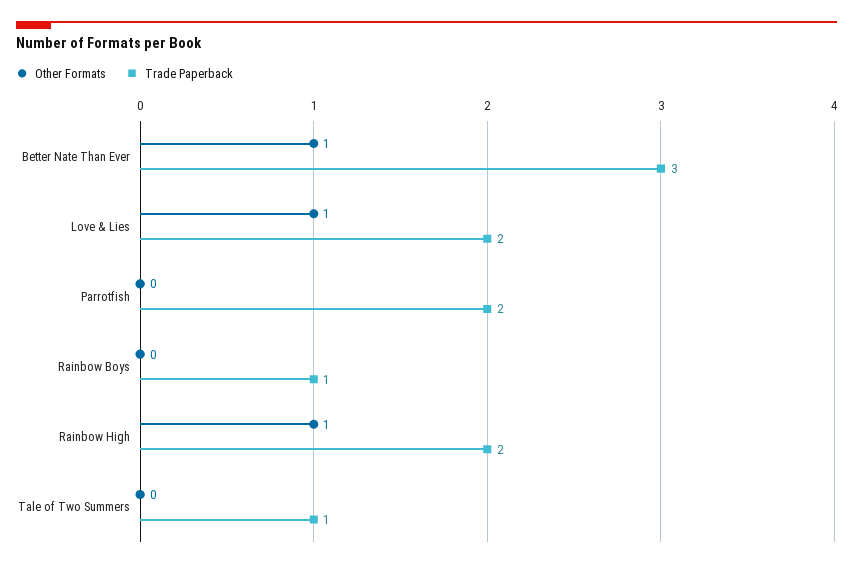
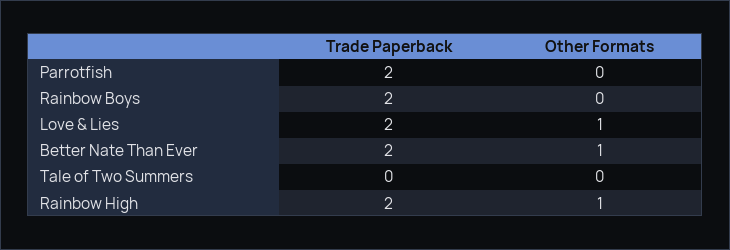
Trade Paperback, Better Nate Than Ever: 3 -> 2
Trade Paperback, Rainbow Boys: 1 -> 2
Trade Paperback, Tale of Two Summers: 1 -> 0

